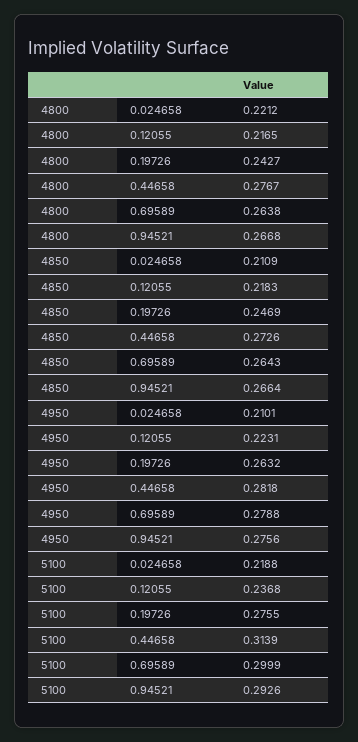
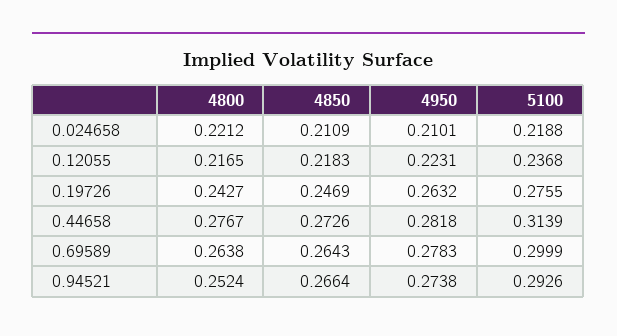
4800, 0.94521: 0.2668 -> 0.2524
4950, 0.69589: 0.2788 -> 0.2783
4950, 0.94521: 0.2756 -> 0.2738

